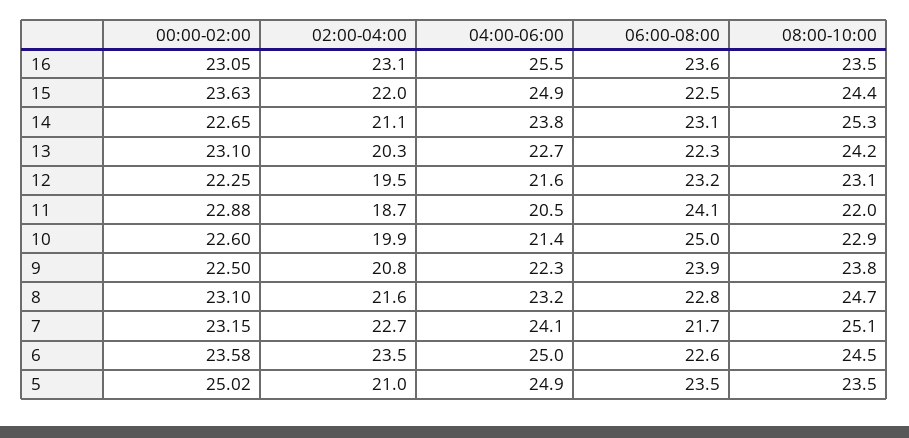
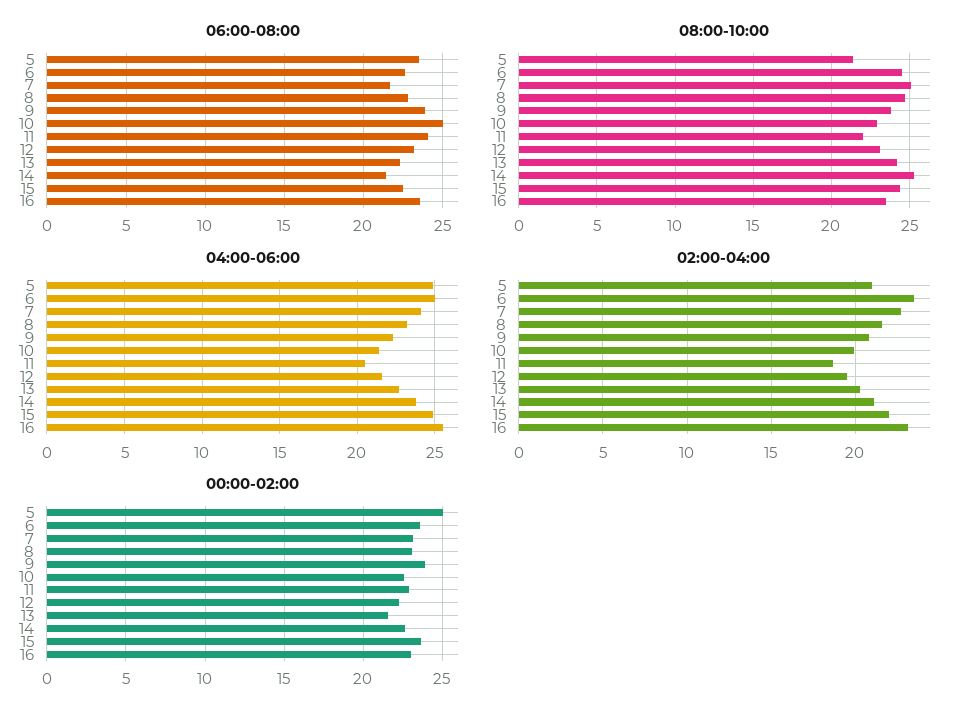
06:00-08:00, 14: 23.1 -> 21.5
00:00-02:00, 13: 23.1 -> 21.5
00:00-02:00, 9: 22.5 -> 24
08:00-10:00, 5: 23.5 -> 21.5

